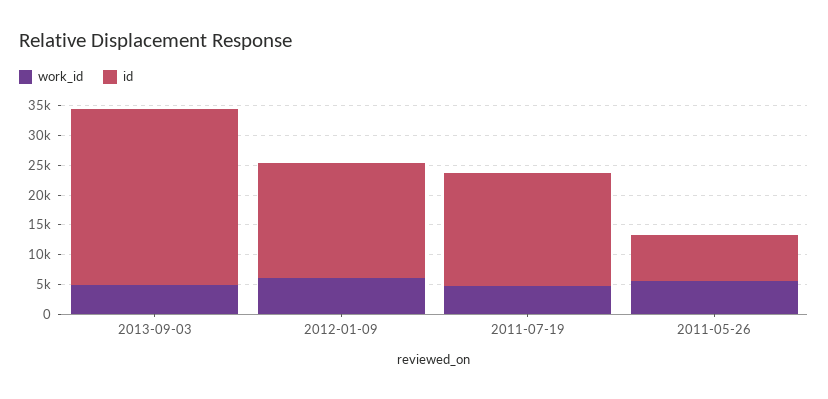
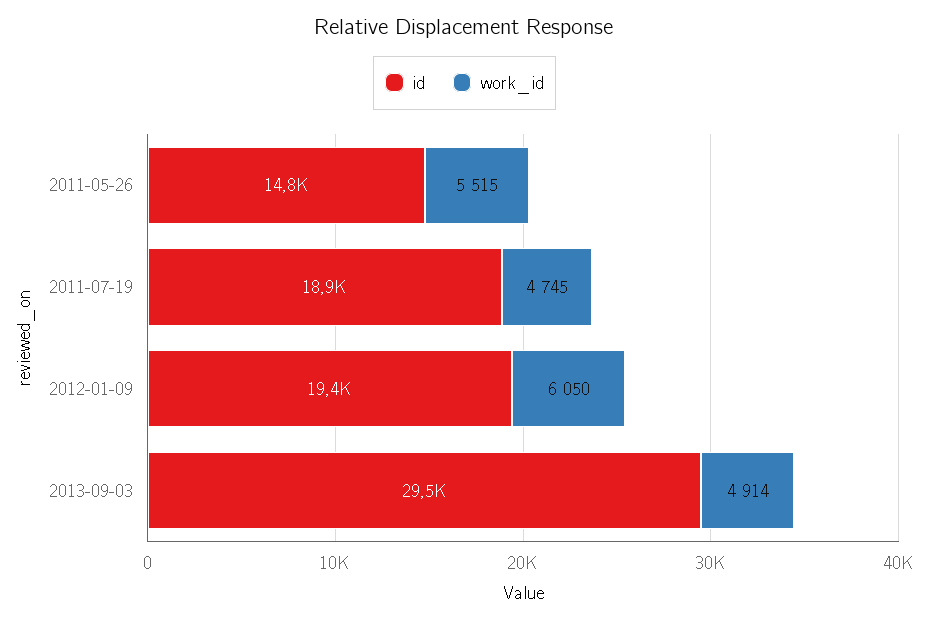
id, 2011-05-26: 7500 -> 14800

